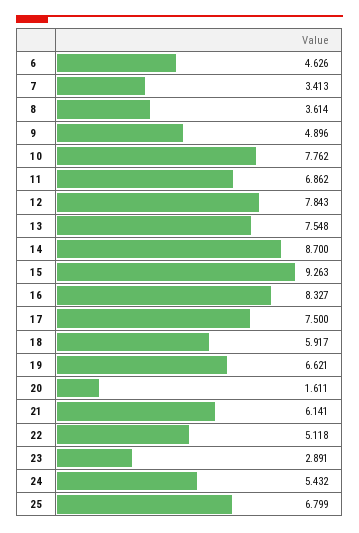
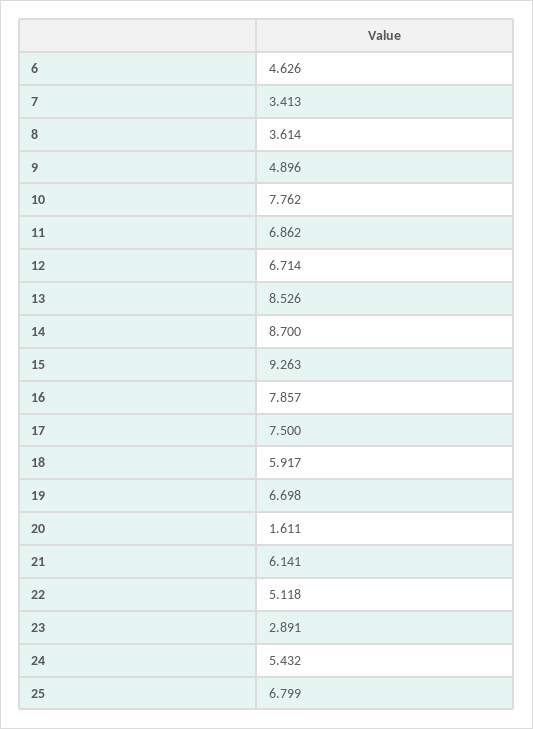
12: 7.843 -> 6.714
13: 7.548 -> 8.526
16: 8.327 -> 7.857
19: 6.621 -> 6.698

